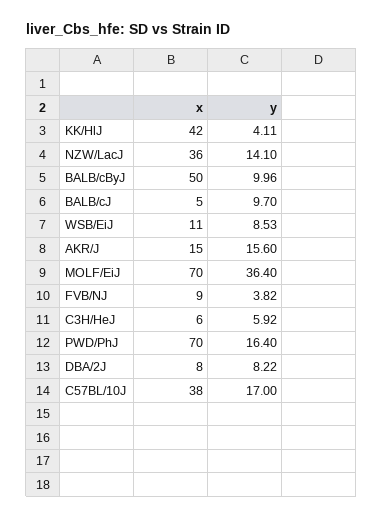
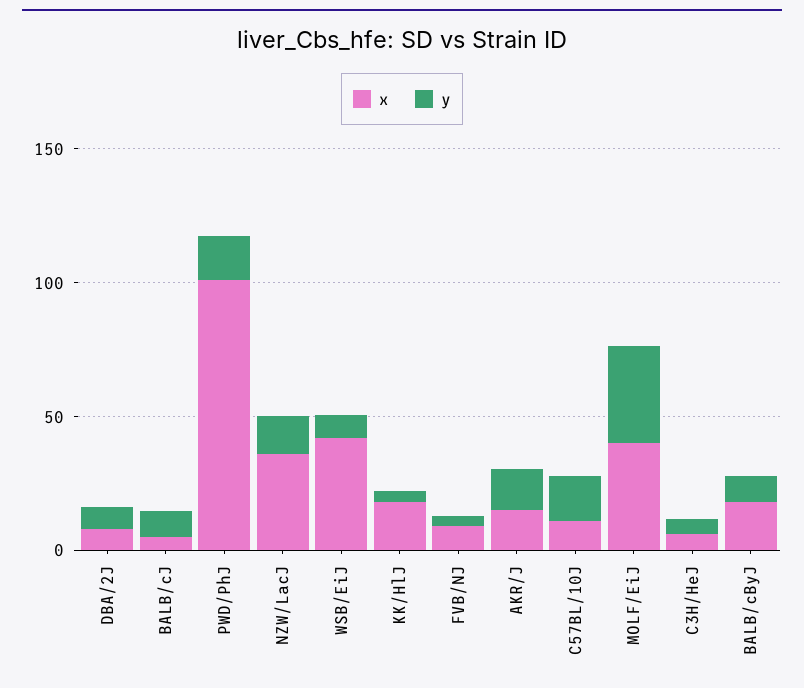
x, KK/HlJ: 42 -> 20
x, BALB/cByJ: 50 -> 20
x, WSB/EiJ: 11 -> 40
x, MOLF/EiJ: 70 -> 40
x, PWD/PhJ: 70 -> 100
x, C57BL/10J: 38 -> 10

